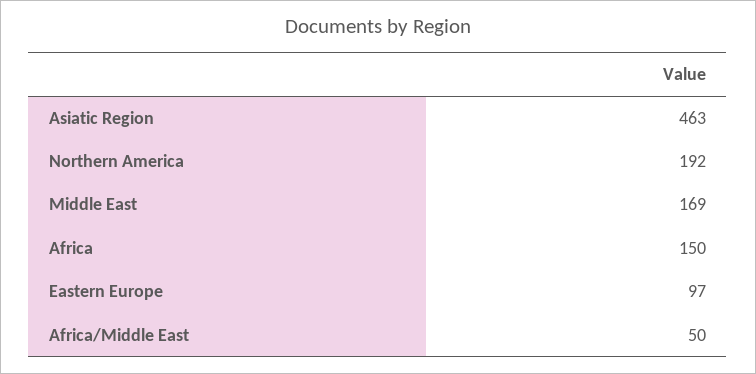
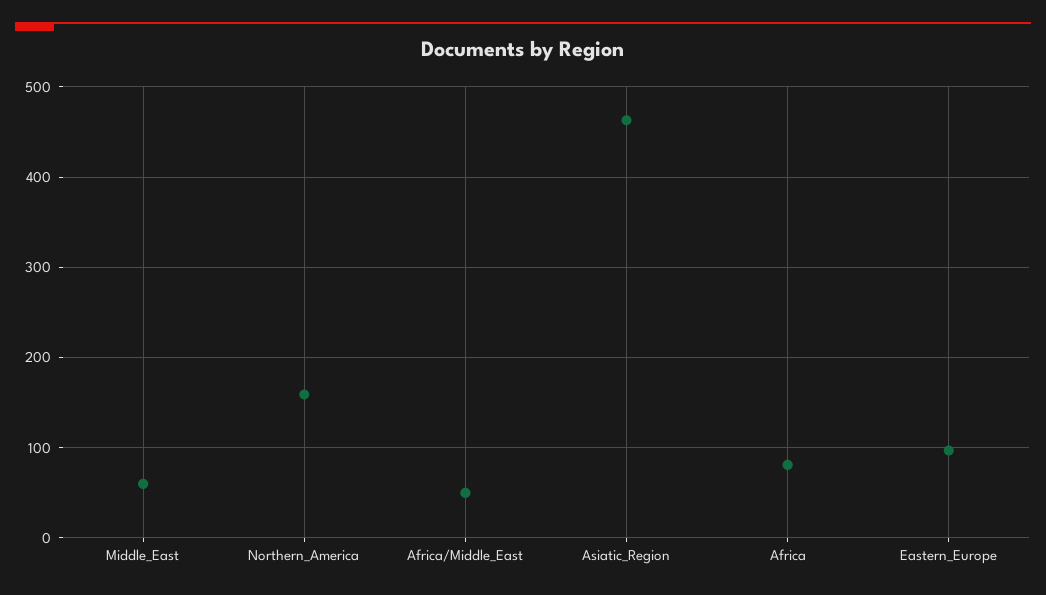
Northern America: 192 -> 160
Middle East: 169 -> 60
Africa: 150 -> 80

